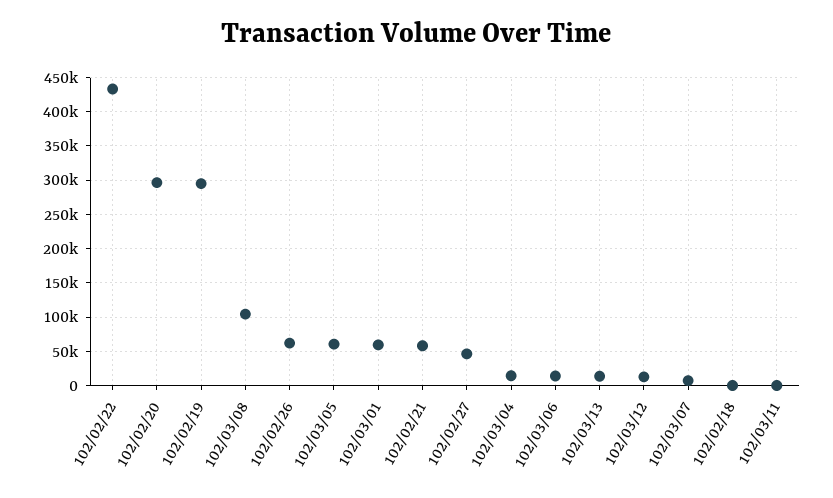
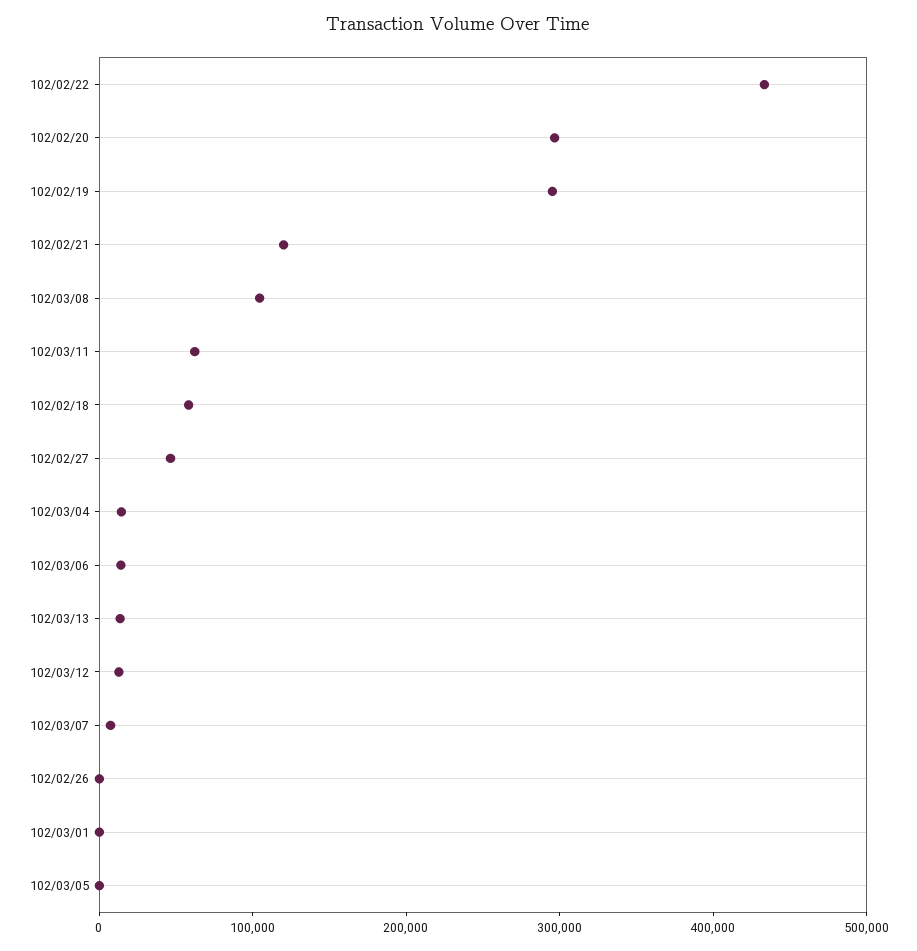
102/02/26: 60000 -> 0
102/03/05: 60000 -> 0
102/03/01: 60000 -> 0
102/02/21: 60000 -> 120000
102/02/18: 0 -> 60000
102/03/11: 0 -> 60000

